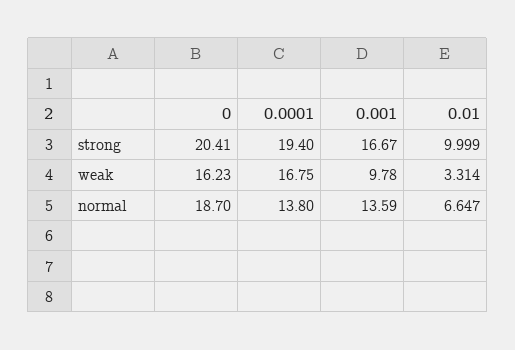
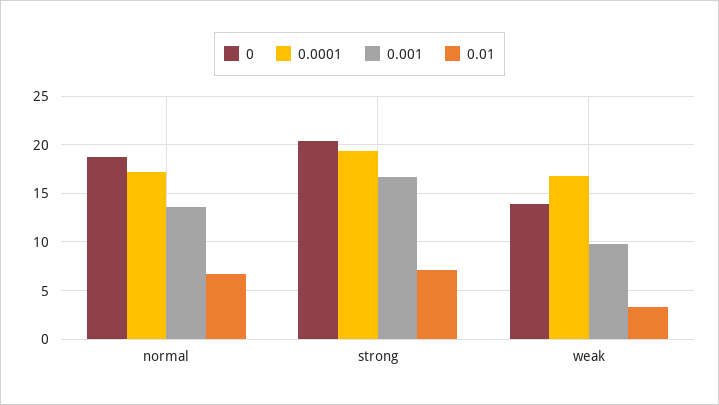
0.01, strong: 9.999 -> 7
0, weak: 16.23 -> 14
0.0001, normal: 13.8 -> 17

